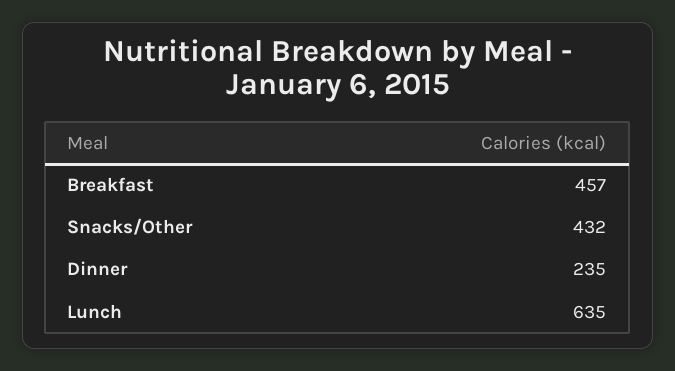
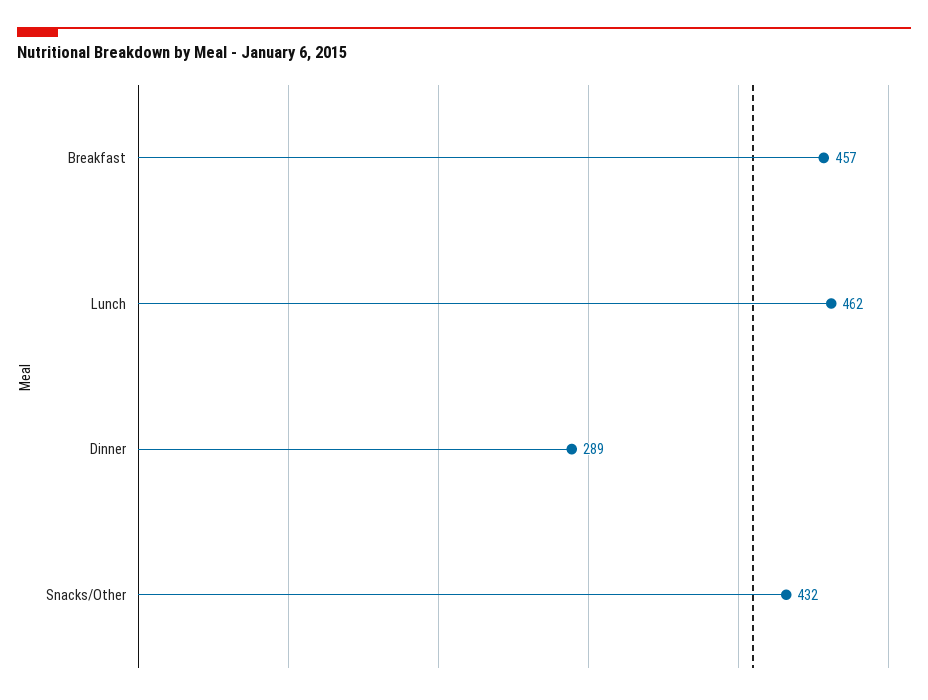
Dinner: 235 -> 289
Lunch: 635 -> 462

